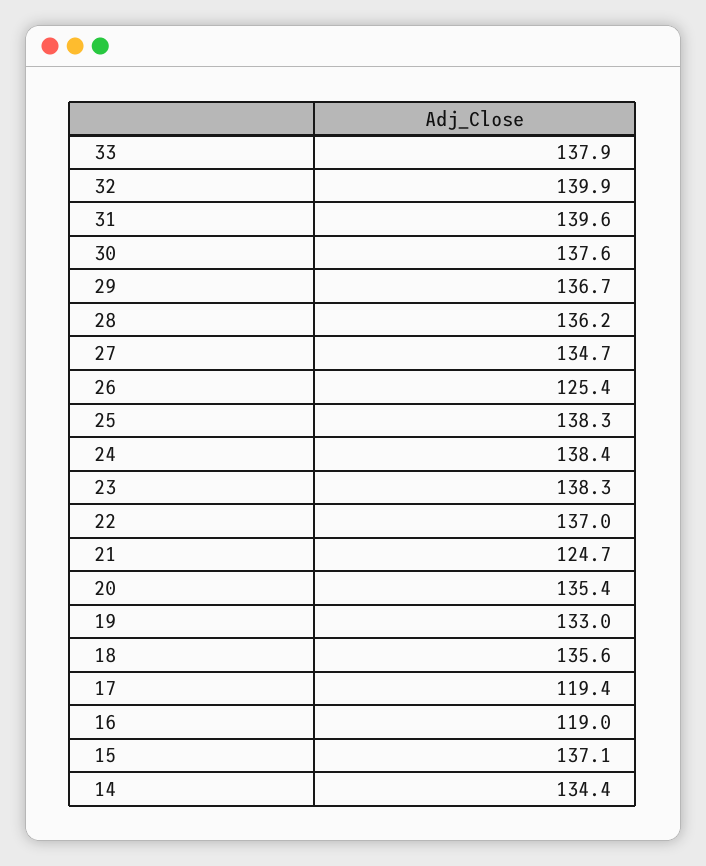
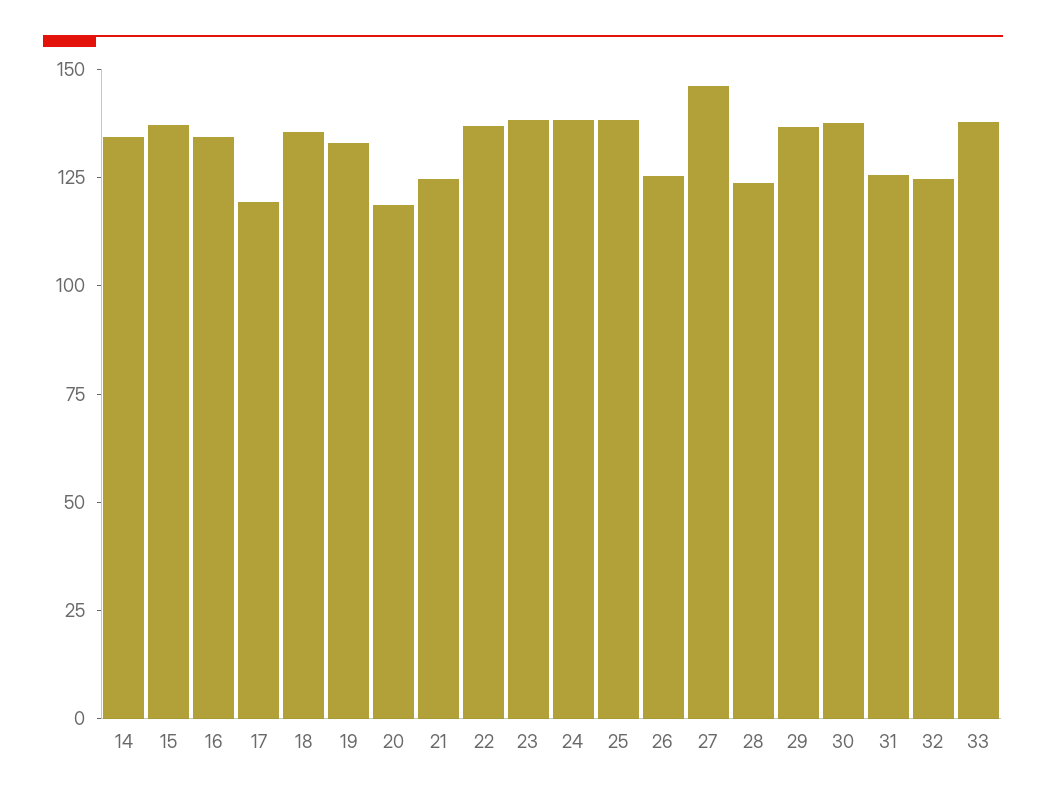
32: 139.9 -> 125
31: 139.6 -> 125
28: 136.2 -> 125
27: 134.7 -> 145
20: 135.4 -> 120
16: 119 -> 135

